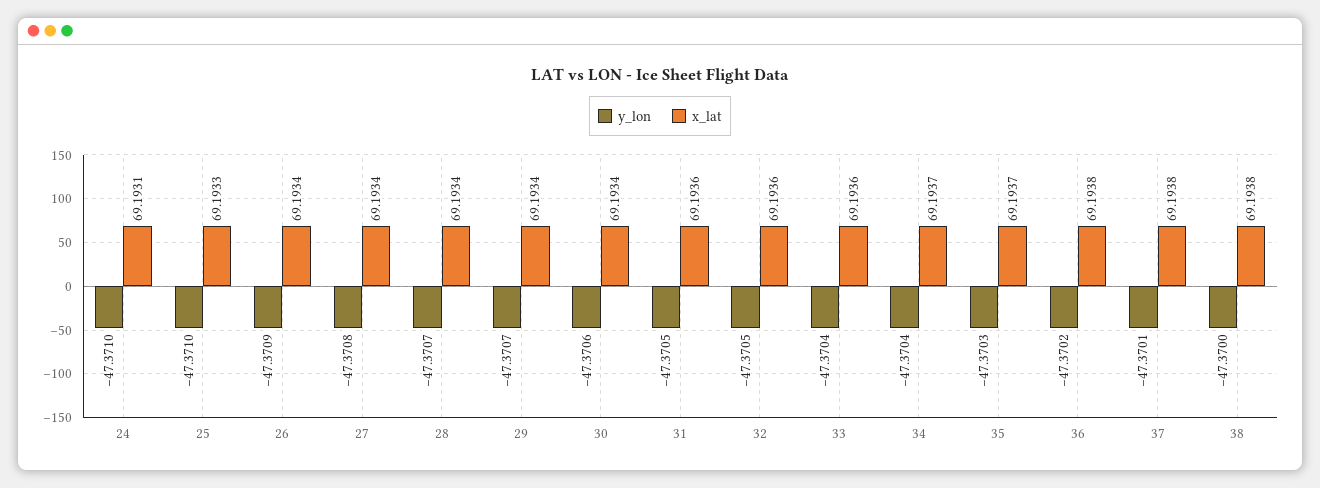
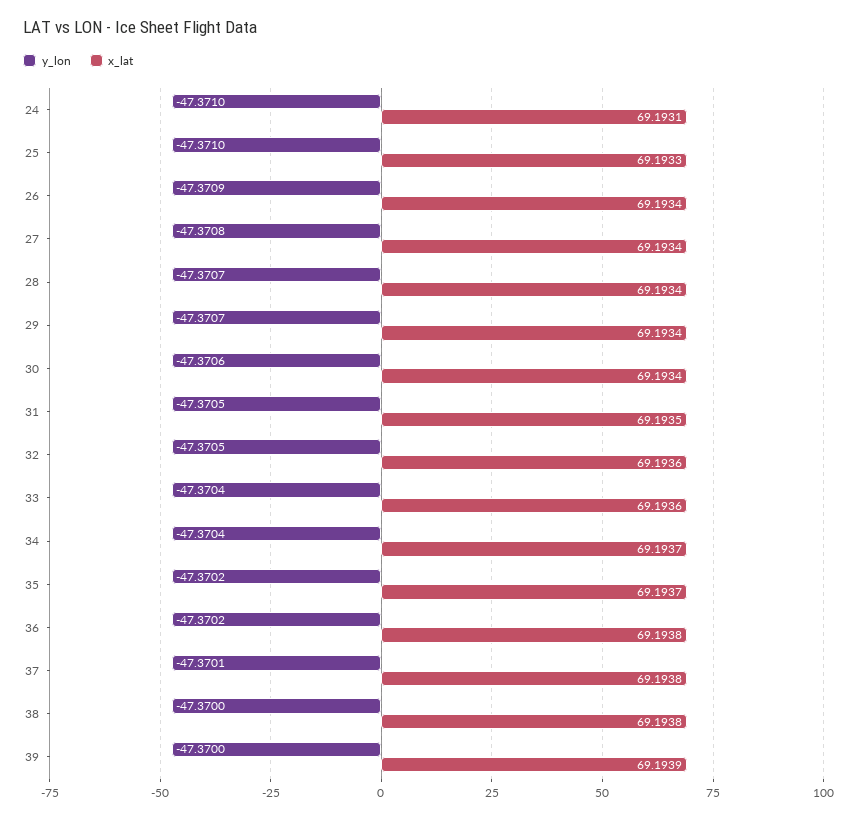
x_lat, 31: 69.1936 -> 69.1935
y_lon, 35: -47.3703 -> -47.3702
y_lon, 39: none -> -47.37
x_lat, 39: none -> 69.1939

